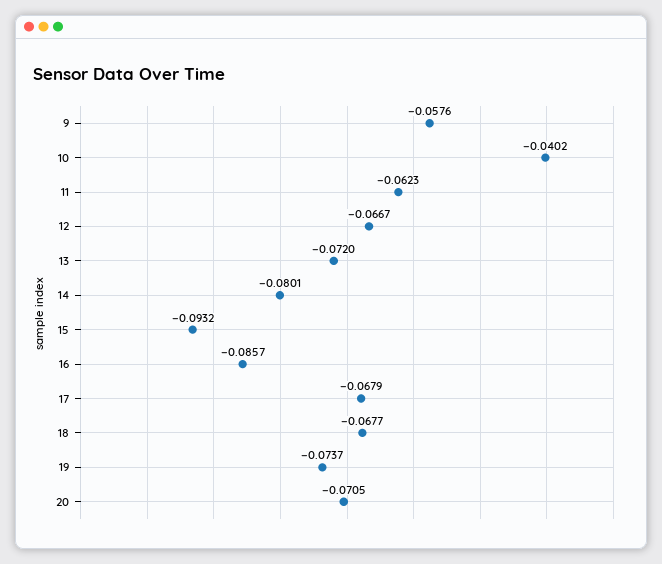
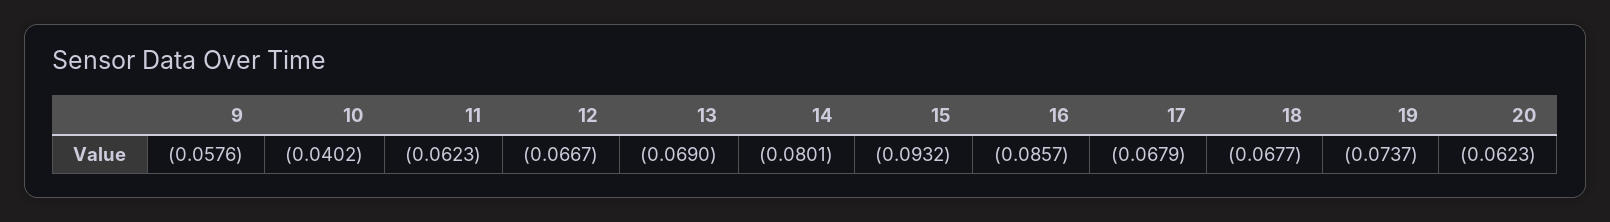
13: -0.072 -> -0.069
20: -0.0705 -> -0.0623

